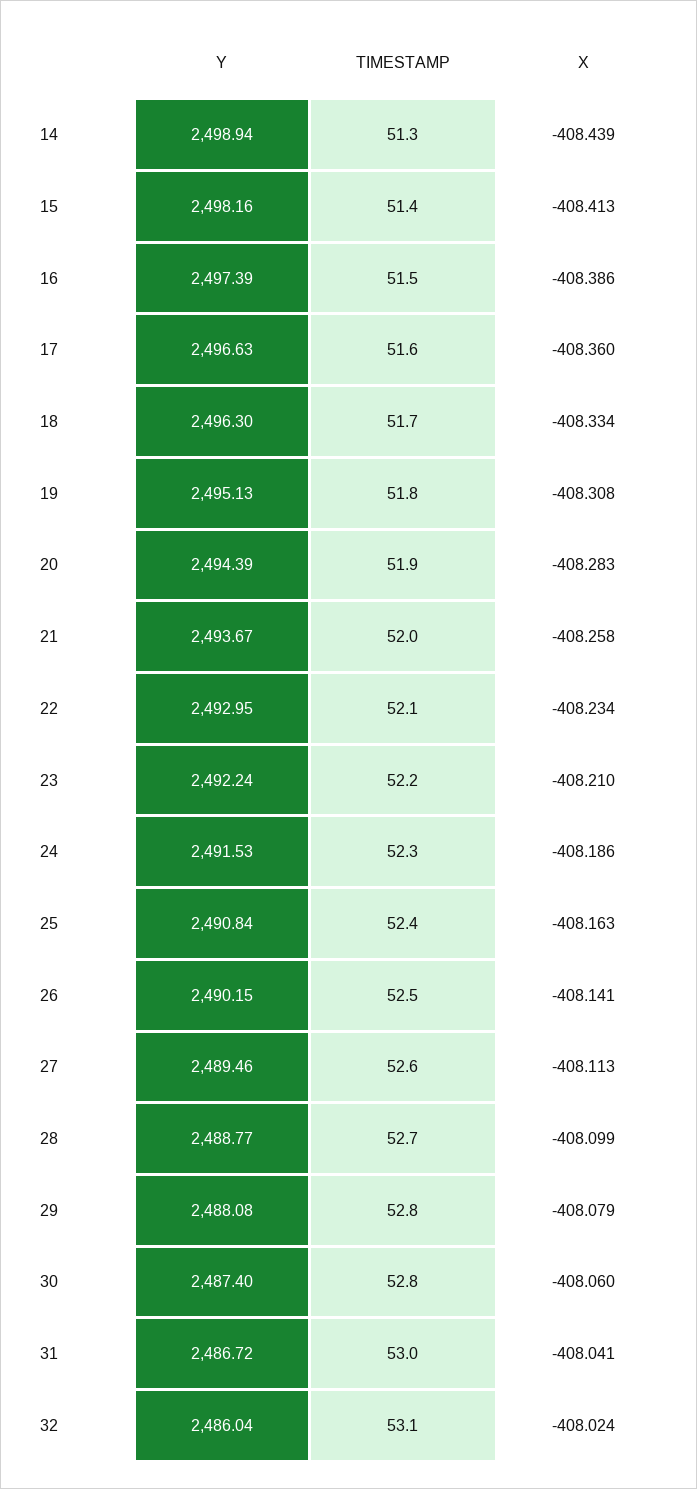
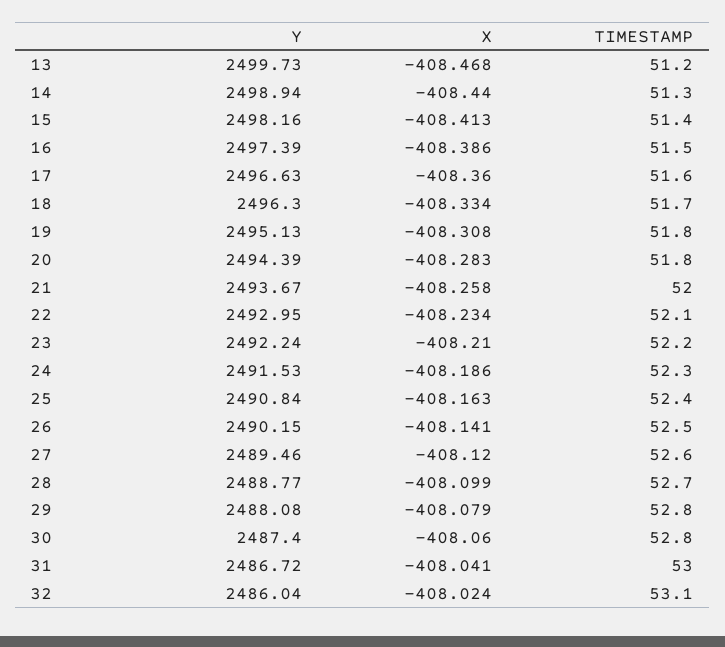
X, 14: -408.439 -> -408.44
TIMESTAMP, 20: 51.9 -> 51.8
X, 27: -408.113 -> -408.12
Y, 13: none -> 2499.73
X, 13: none -> -408.468
TIMESTAMP, 13: none -> 51.2

